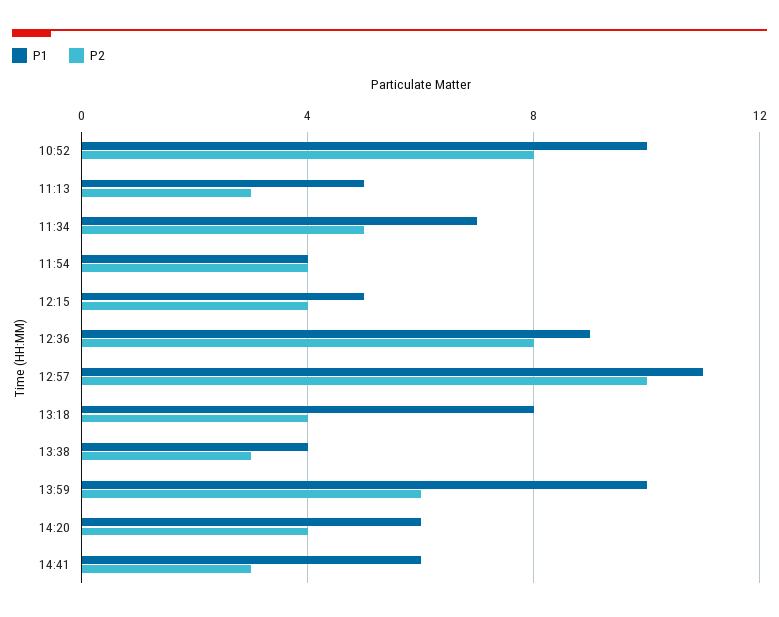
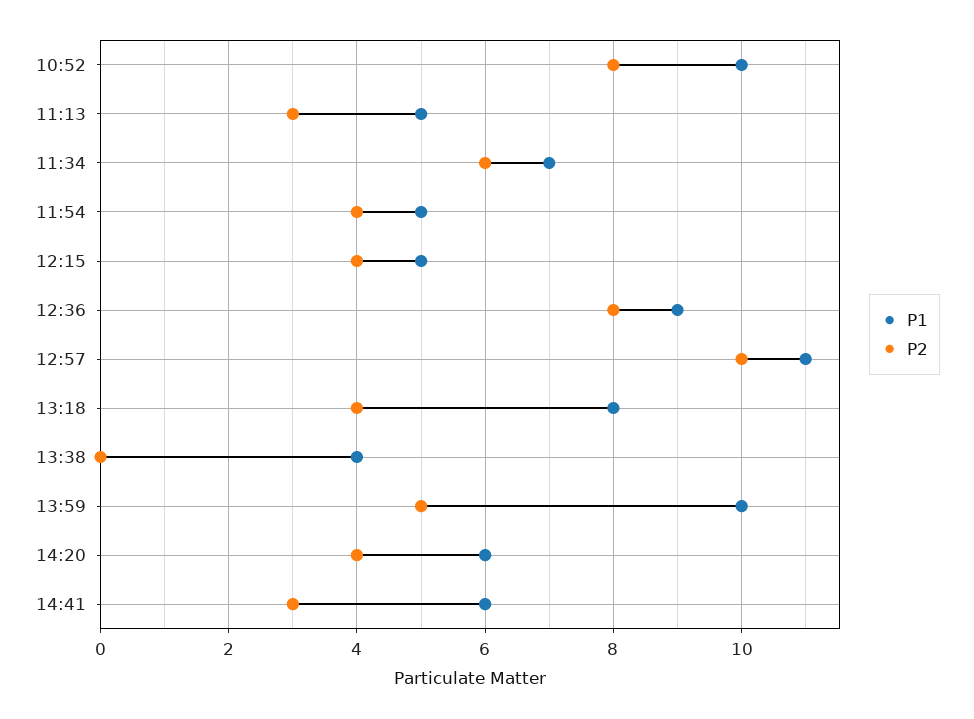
P2, 11:34: 5 -> 6
P1, 11:54: 4 -> 5
P2, 13:38: 3 -> 0
P2, 13:59: 6 -> 5

